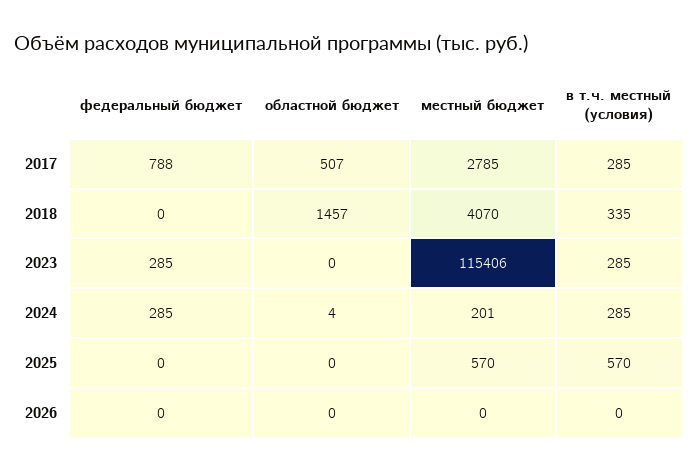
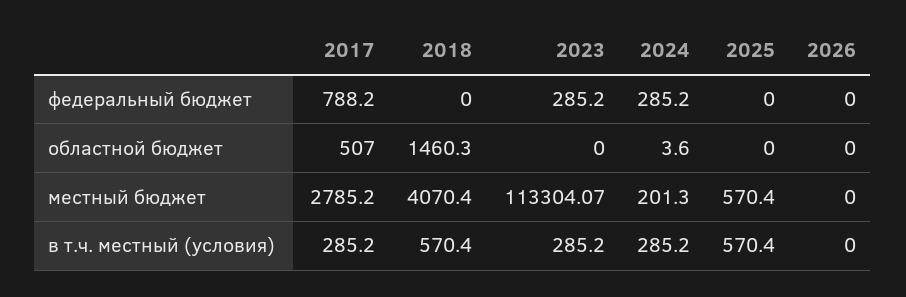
областной бюджет, 2018: 1457 -> 1460.3
в т.ч. местный (условия), 2018: 335 -> 570.4
местный бюджет, 2023: 115406 -> 113304.07

